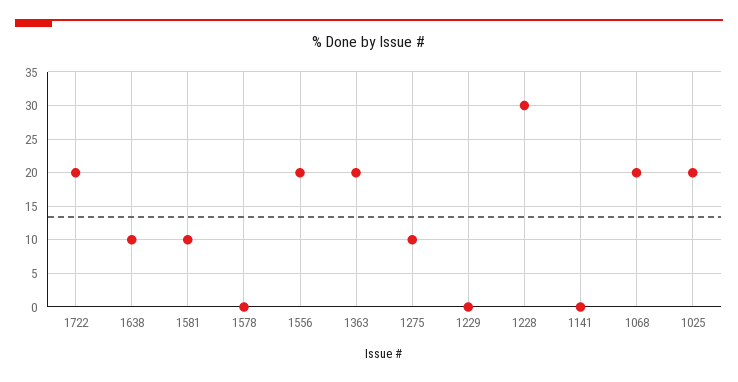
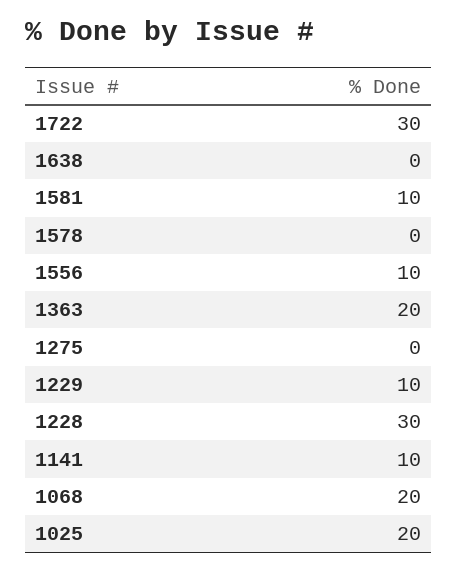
1722: 20 -> 30
1638: 10 -> 0
1556: 20 -> 10
1275: 10 -> 0
1229: 0 -> 10
1141: 0 -> 10

